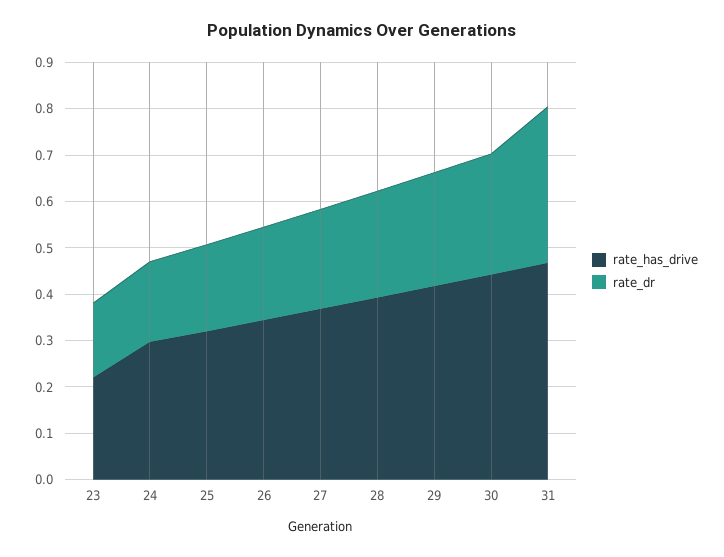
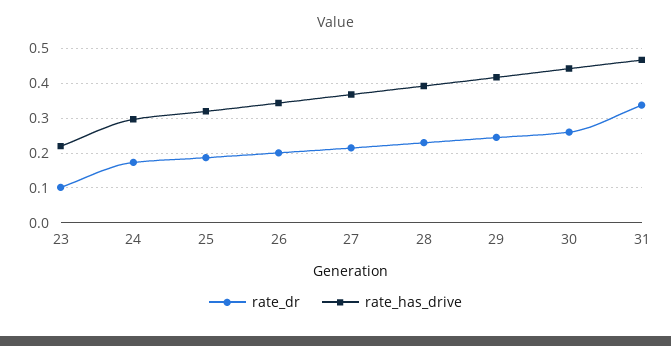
rate_dr, 23: 0.16 -> 0.1

